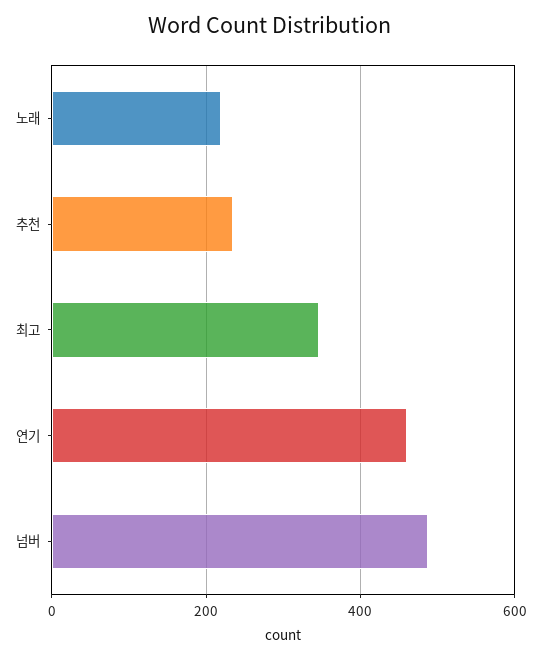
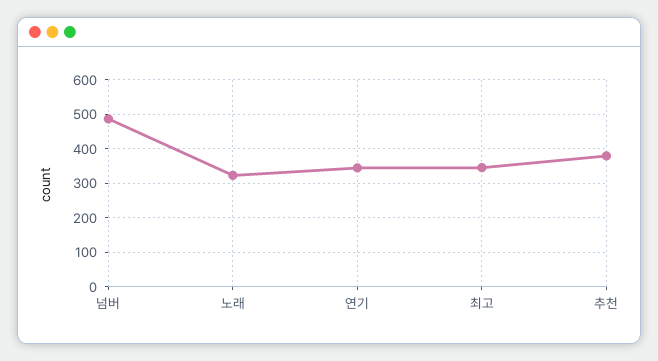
노래: 220 -> 320
추천: 240 -> 380
연기: 460 -> 340

